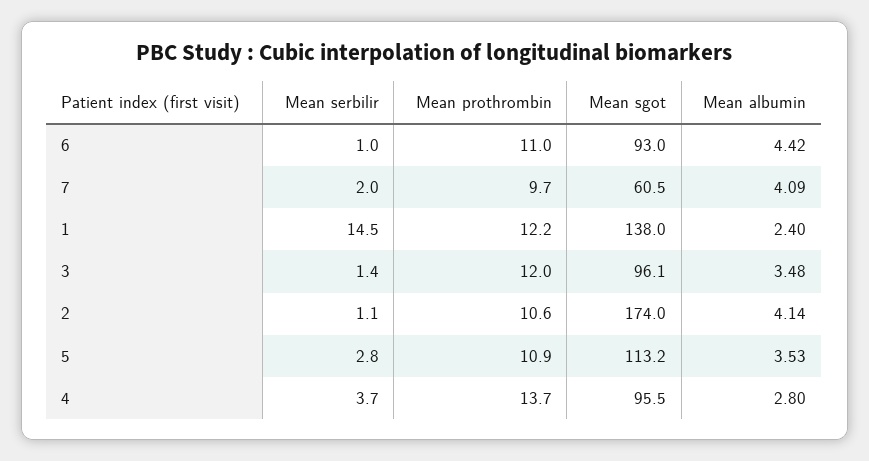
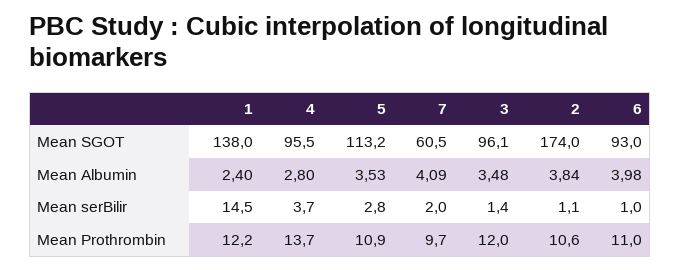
Mean albumin, 6: 4.42 -> 3.98
Mean albumin, 2: 4.14 -> 3.84

